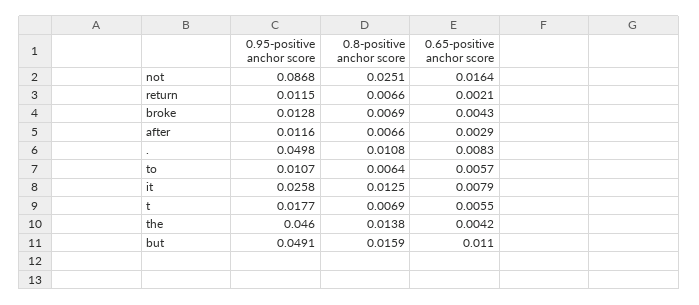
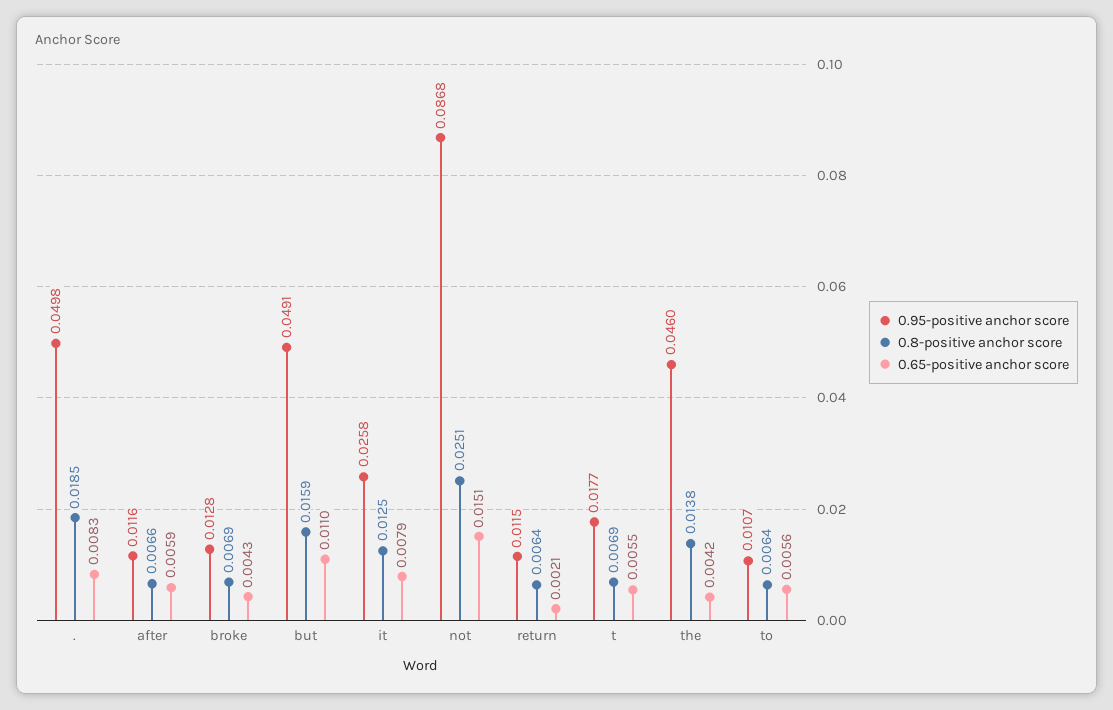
0.65-positive anchor score, not: 0.0164 -> 0.0151
0.8-positive anchor score, return: 0.0066 -> 0.0064
0.65-positive anchor score, after: 0.0029 -> 0.0059
0.8-positive anchor score, .: 0.0108 -> 0.0185
0.65-positive anchor score, to: 0.0057 -> 0.0056

